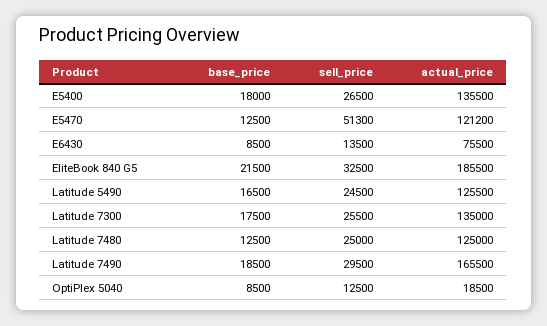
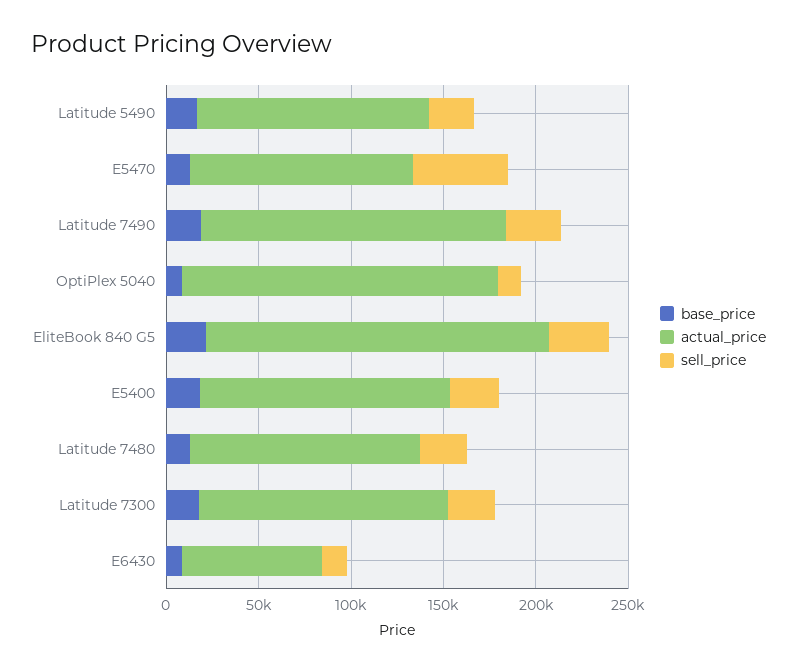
actual_price, OptiPlex 5040: 18500 -> 170000

